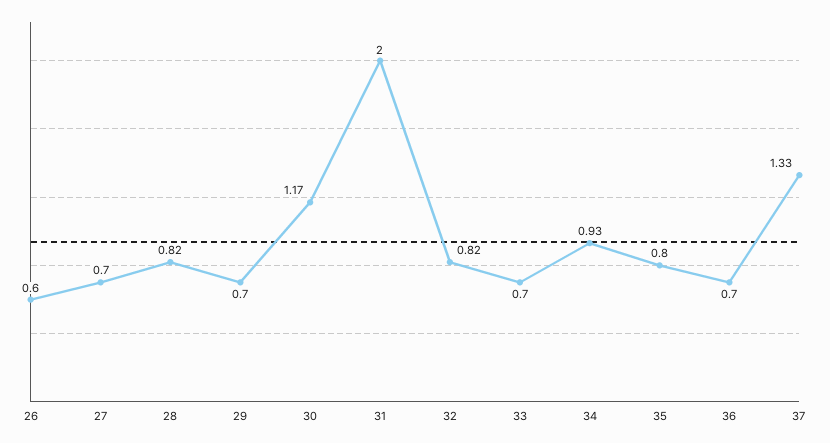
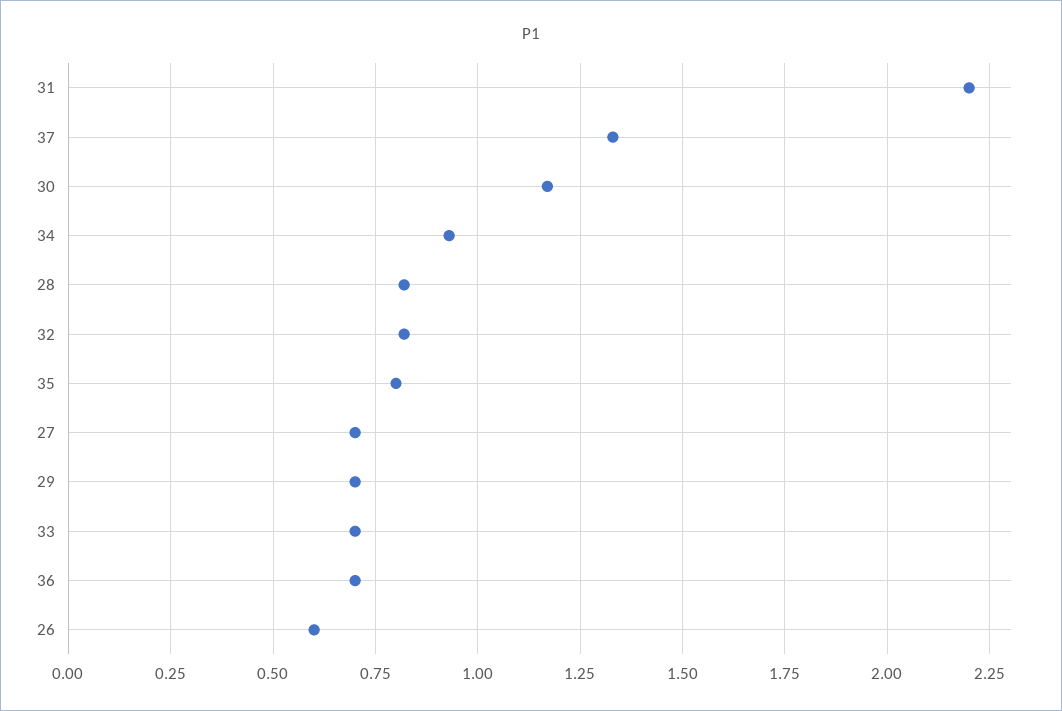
31: 2 -> 2.2

